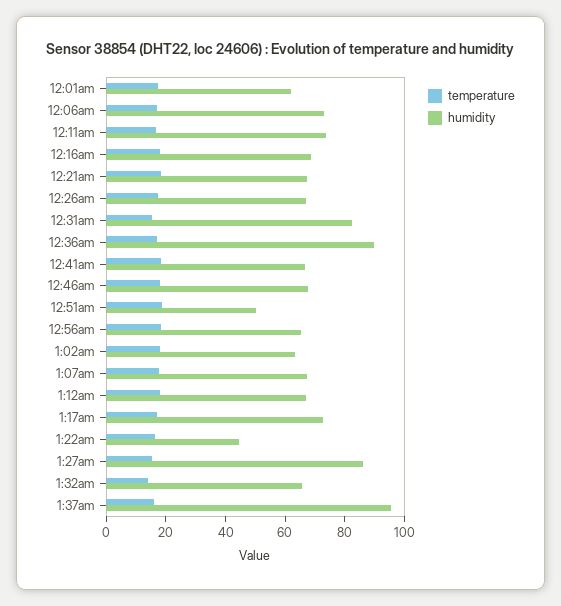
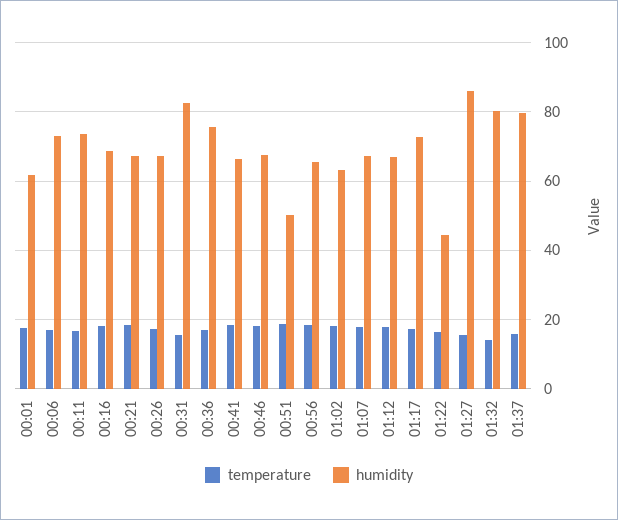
humidity, 12:36am: 90 -> 76
humidity, 1:32am: 65 -> 80
humidity, 1:37am: 95 -> 80

